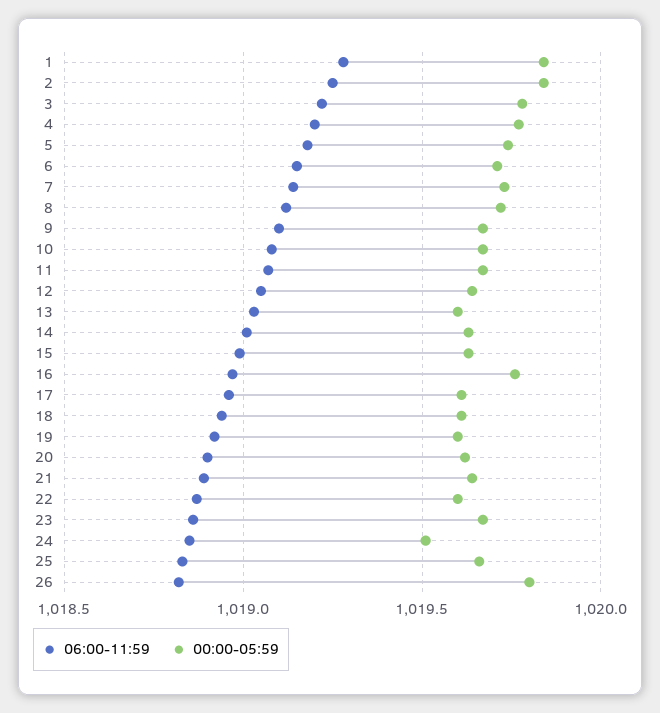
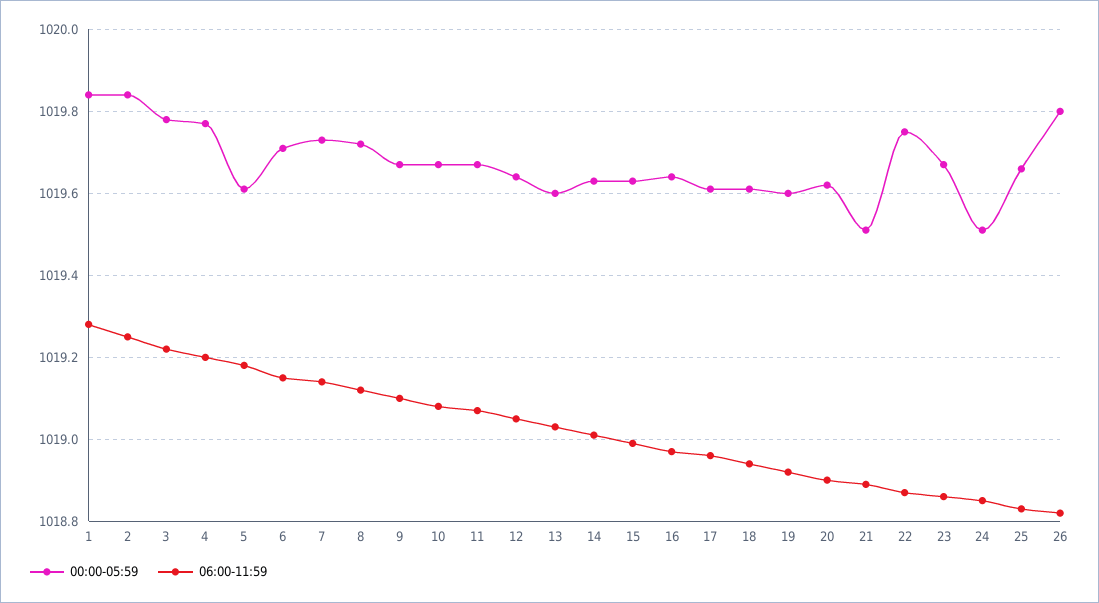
00:00-05:59, 5: 1019.75 -> 1019.6
00:00-05:59, 16: 1019.75 -> 1019.65
00:00-05:59, 21: 1019.65 -> 1019.5
00:00-05:59, 22: 1019.6 -> 1019.75

